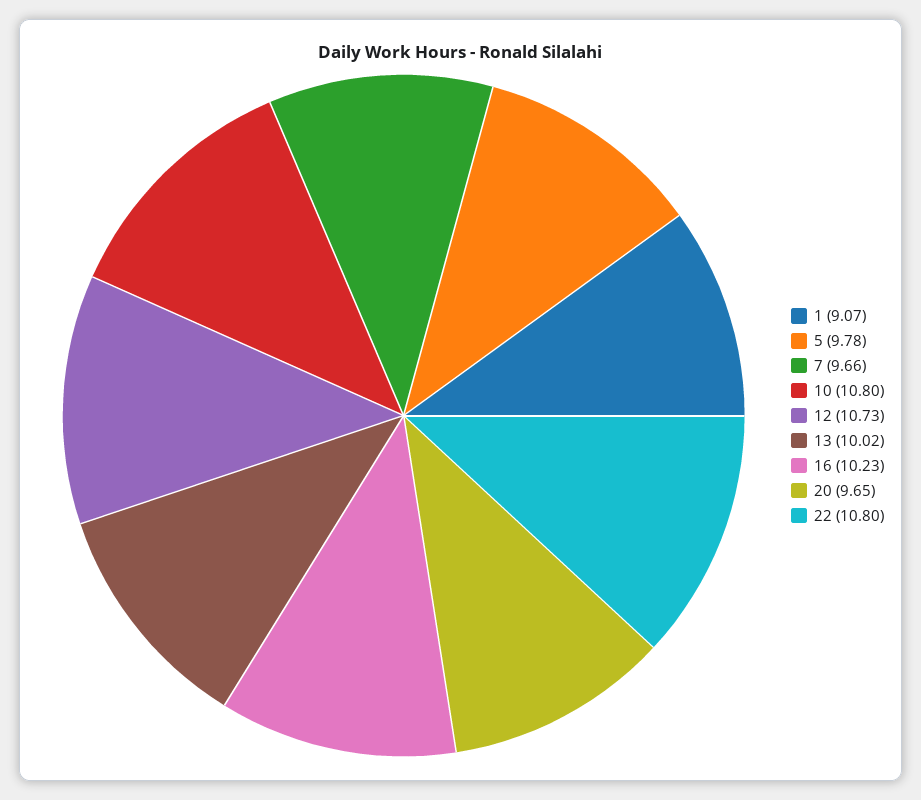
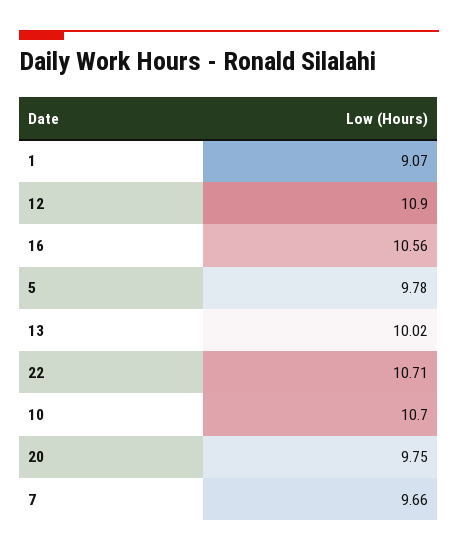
10: 10.8 -> 10.7
12: 10.73 -> 10.9
16: 10.23 -> 10.56
20: 9.65 -> 9.75
22: 10.8 -> 10.71

